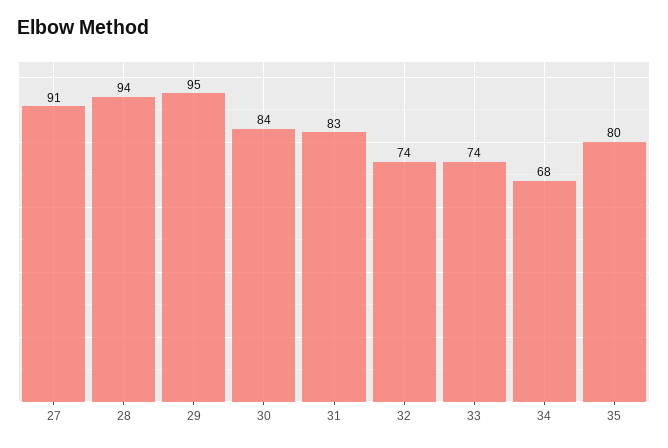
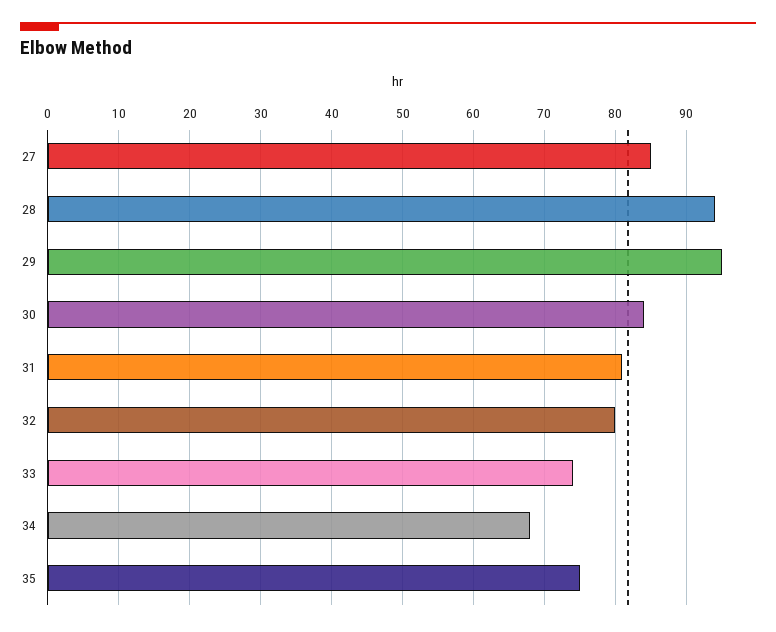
27: 91 -> 85
31: 83 -> 81
32: 74 -> 80
35: 80 -> 75

